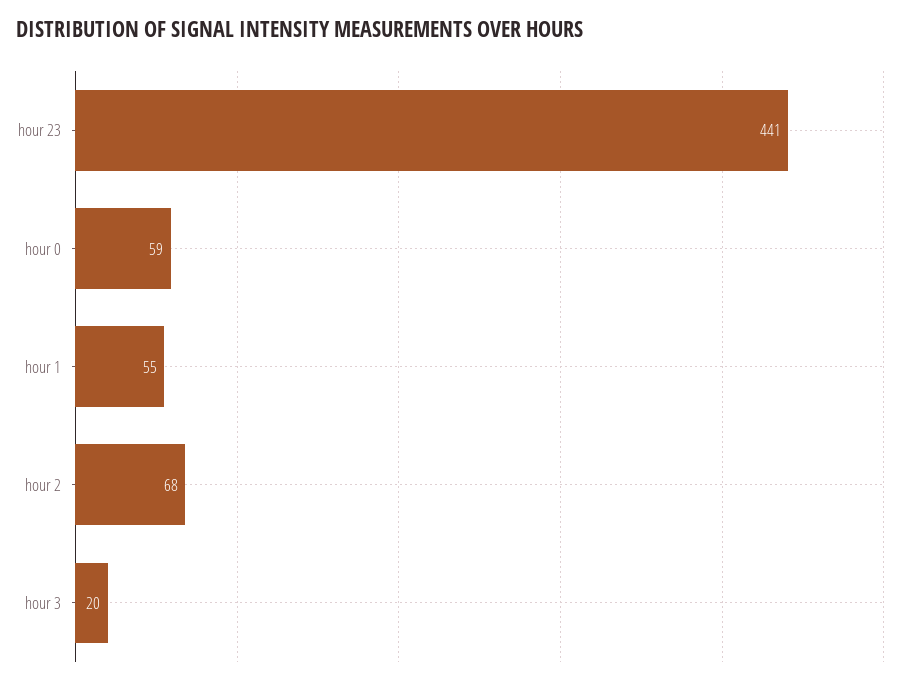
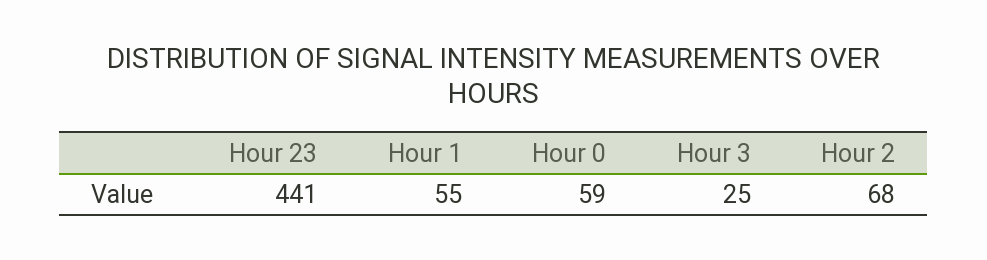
hour 3: 20 -> 25

